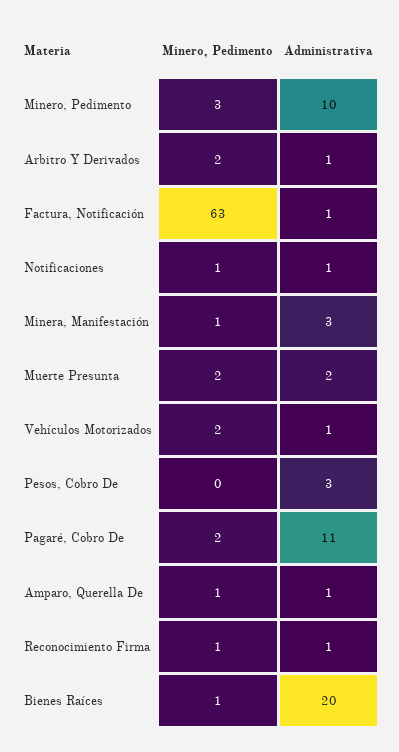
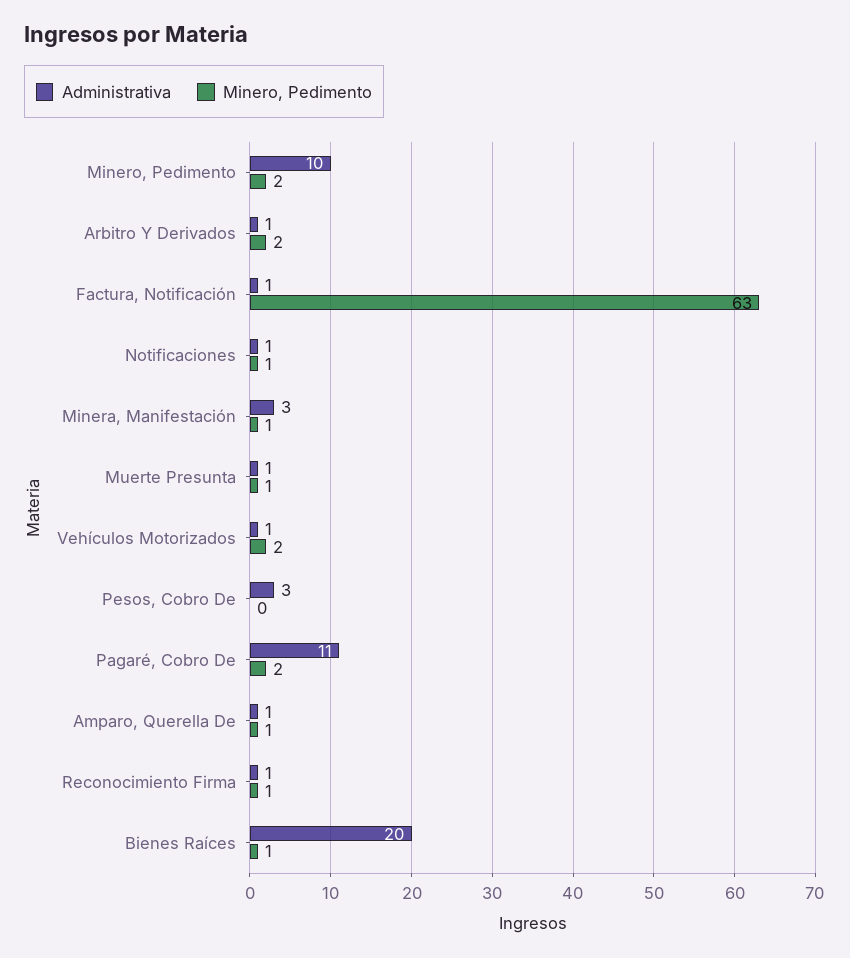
Minero, Pedimento, Minero, Pedimento: 3 -> 2
Minero, Pedimento, Muerte Presunta: 2 -> 1
Administrativa, Muerte Presunta: 2 -> 1

